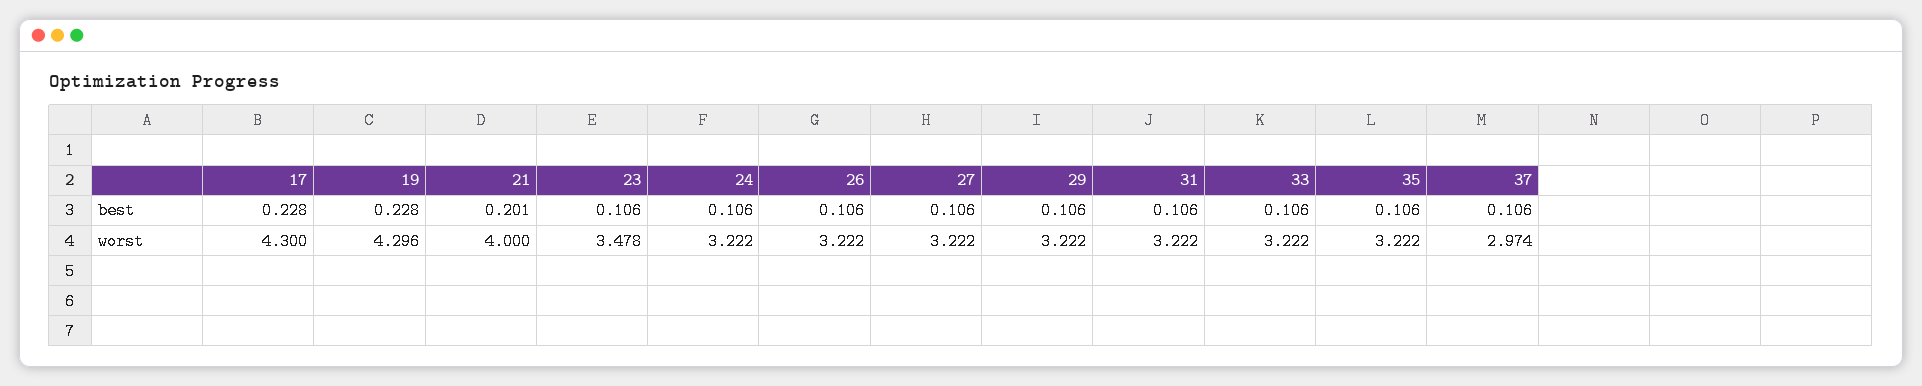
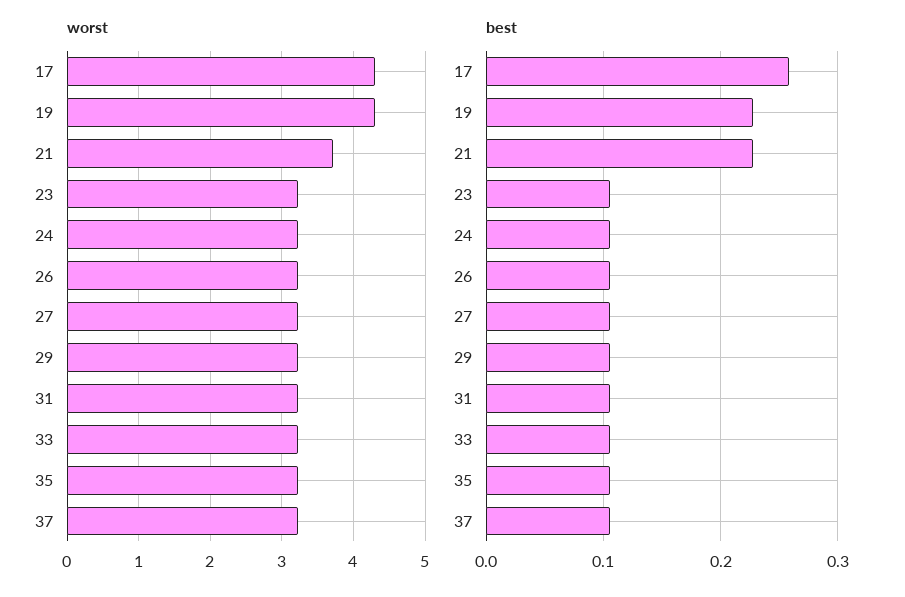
best, 17: 0.228 -> 0.26
best, 21: 0.201 -> 0.23
worst, 21: 4 -> 3.7
worst, 23: 3.478 -> 3.2
worst, 37: 2.974 -> 3.2

